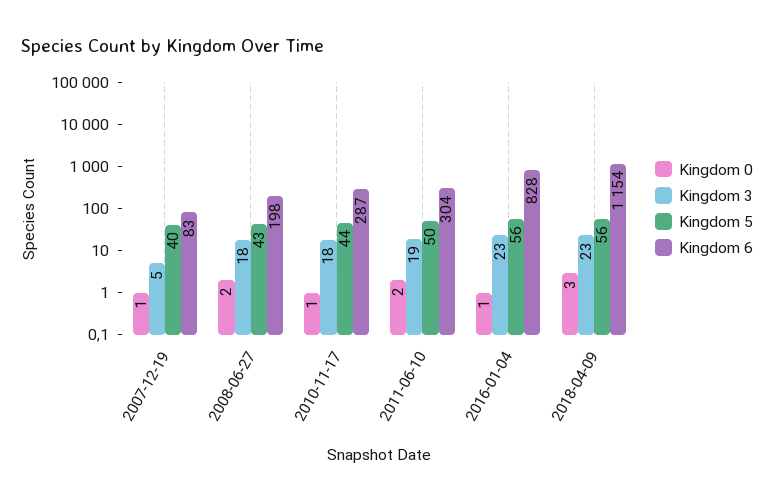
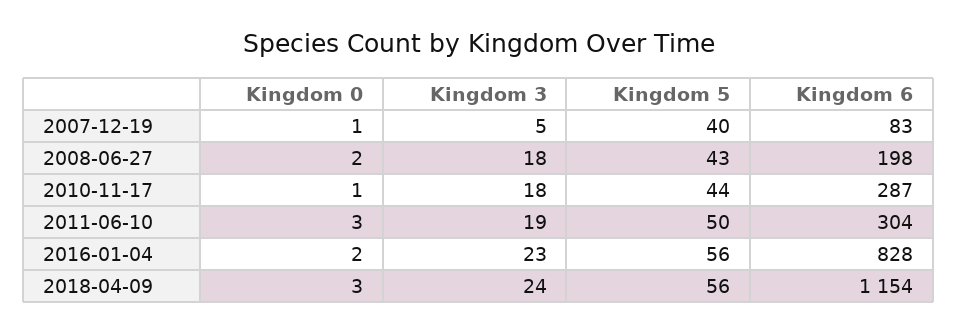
Kingdom 0, 2011-06-10: 2 -> 3
Kingdom 0, 2016-01-04: 1 -> 2
Kingdom 3, 2018-04-09: 23 -> 24

